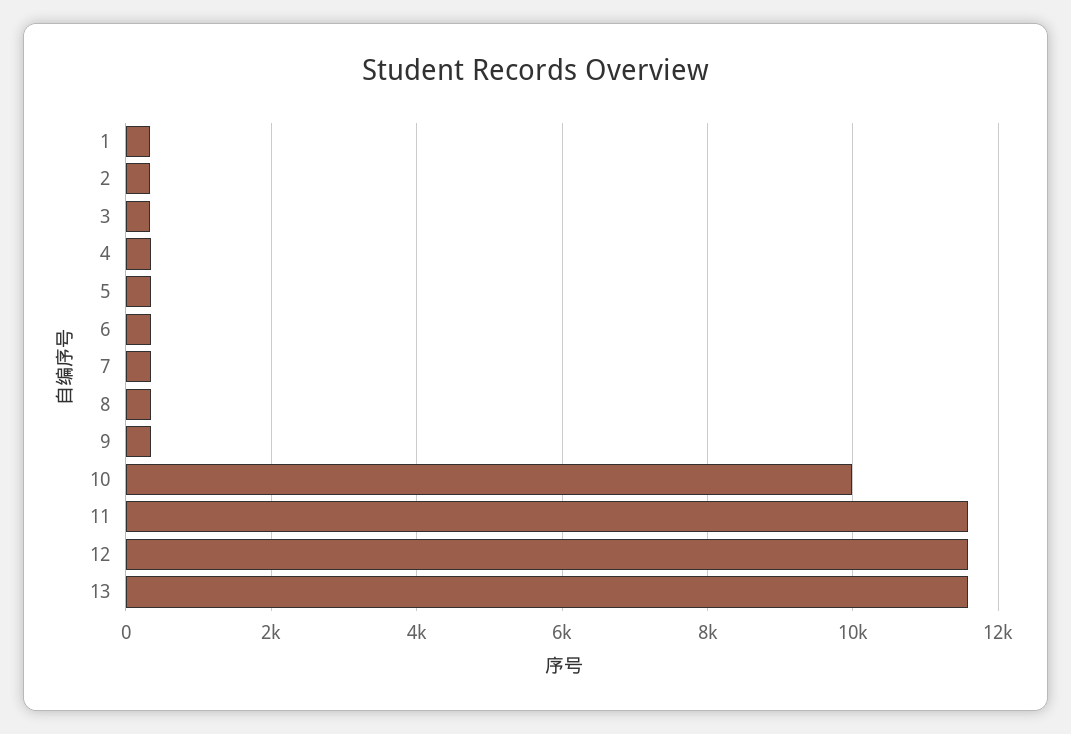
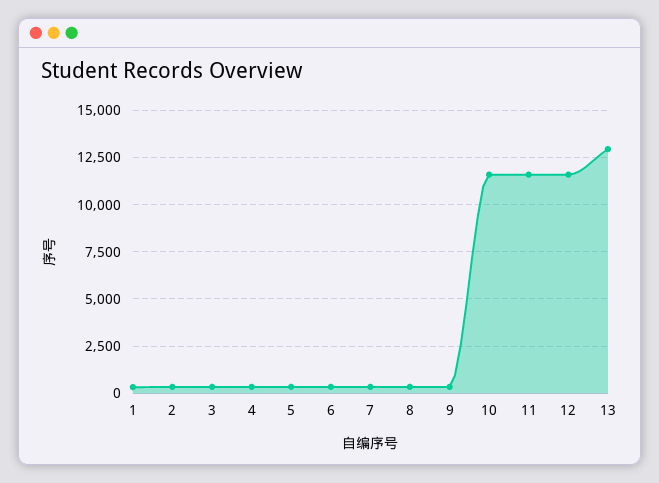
10: 10000 -> 11500
13: 11600 -> 13000

